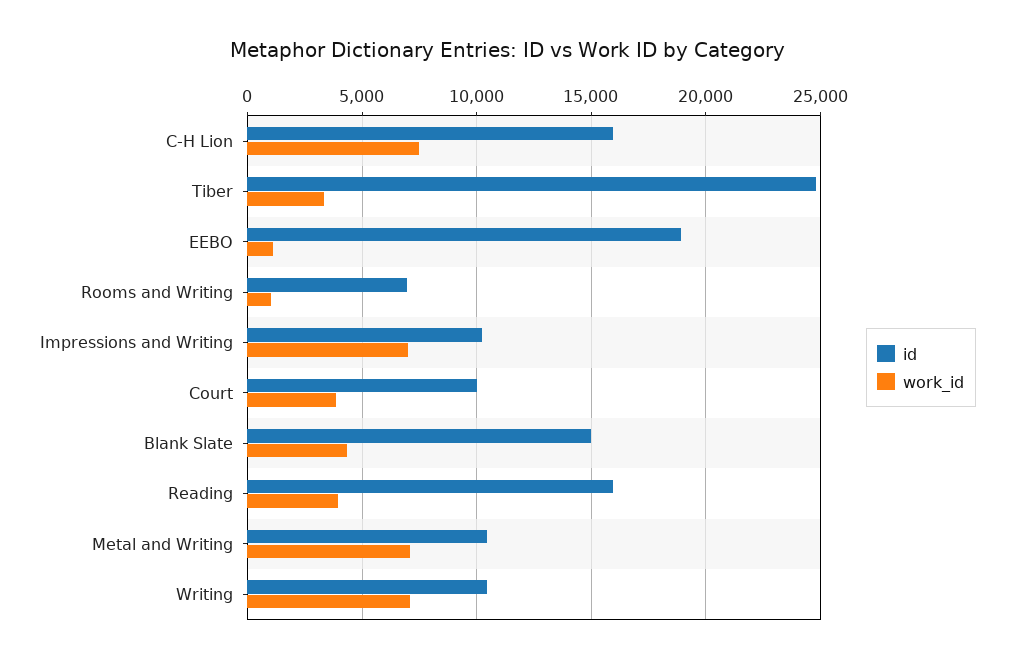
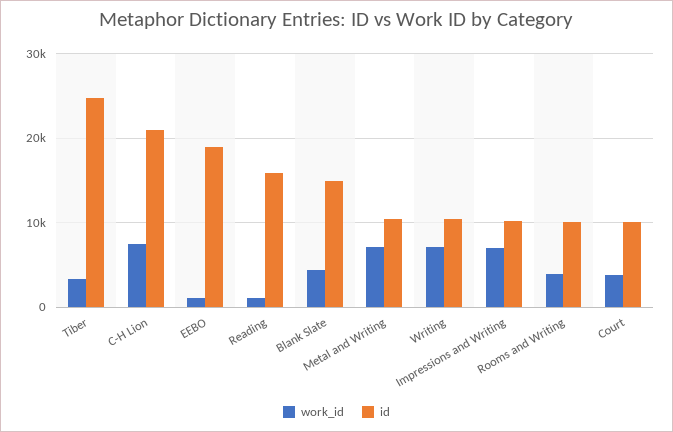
id, C-H Lion: 16000 -> 21000
id, Rooms and Writing: 7000 -> 10000
work_id, Rooms and Writing: 1000 -> 4000
work_id, Reading: 4000 -> 1000

